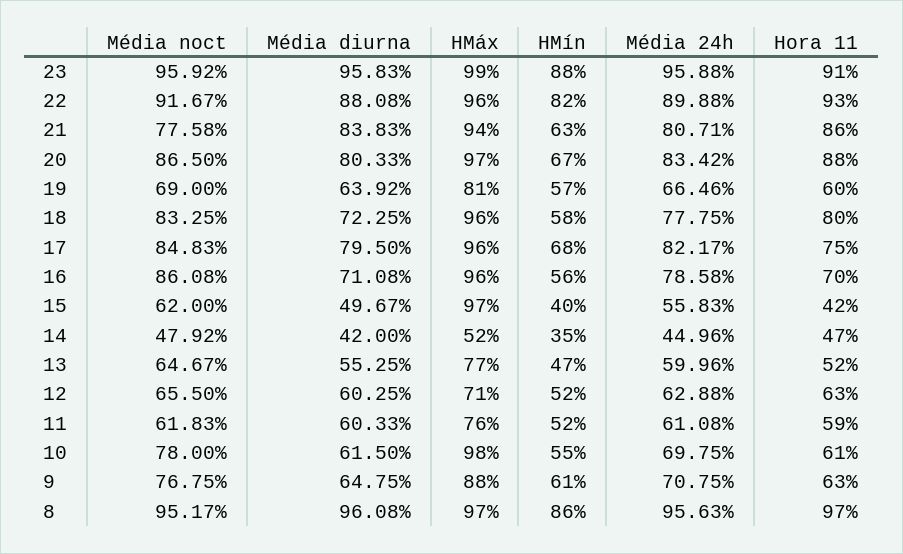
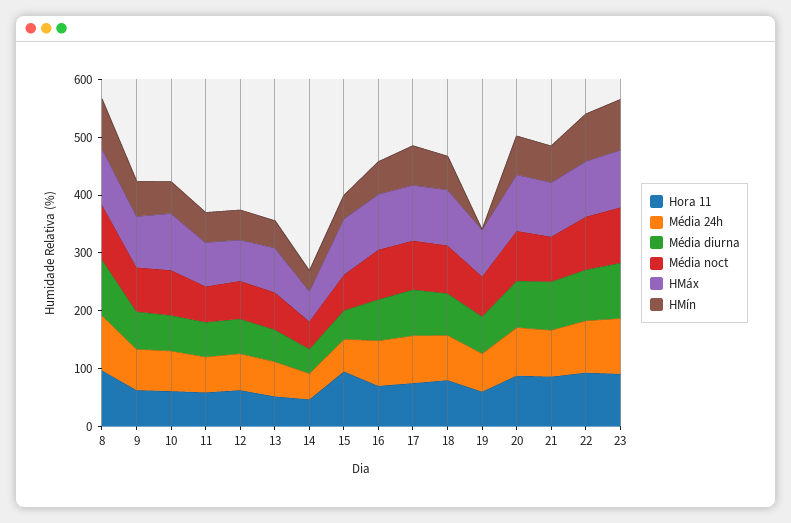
HMín, 19: 57 -> 0
Hora 11, 15: 42 -> 100

